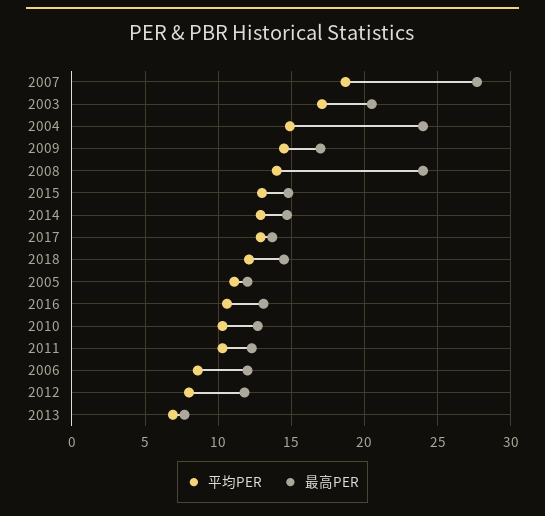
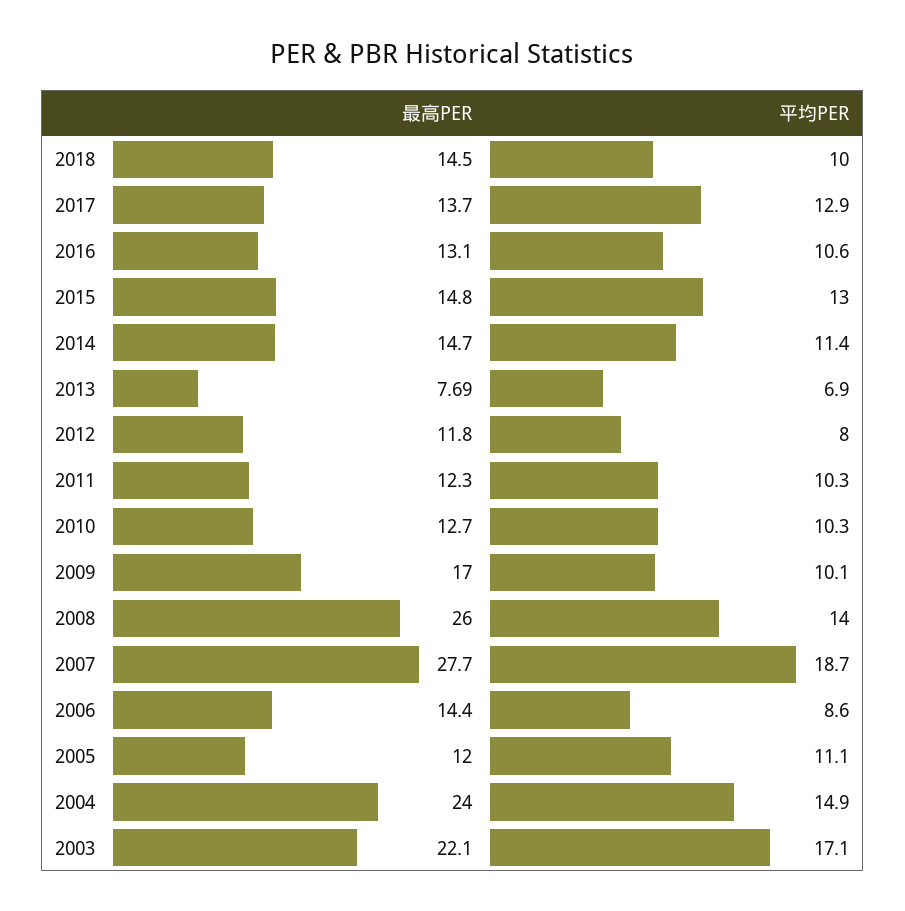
最高PER, 2003: 20.5 -> 22.1
平均PER, 2009: 14.5 -> 10.1
最高PER, 2008: 24 -> 26
平均PER, 2014: 13 -> 11.4
平均PER, 2018: 12 -> 10
最高PER, 2006: 12 -> 14.4

